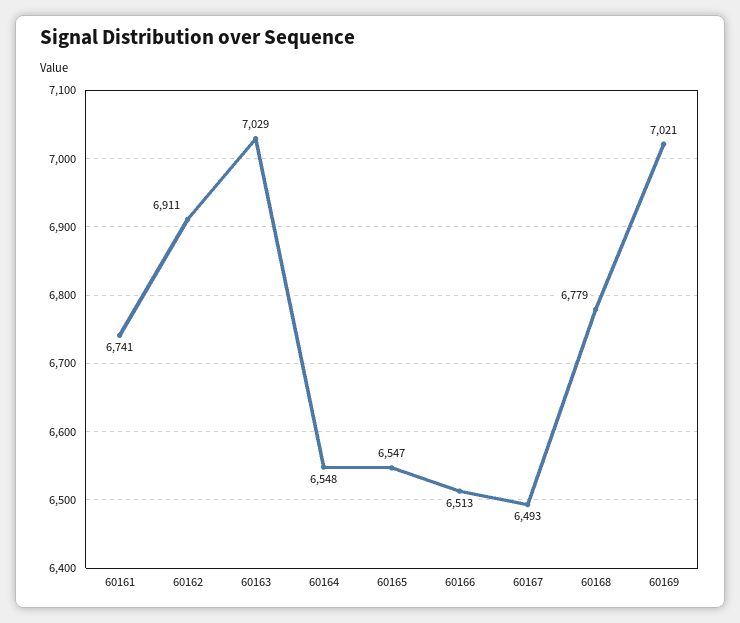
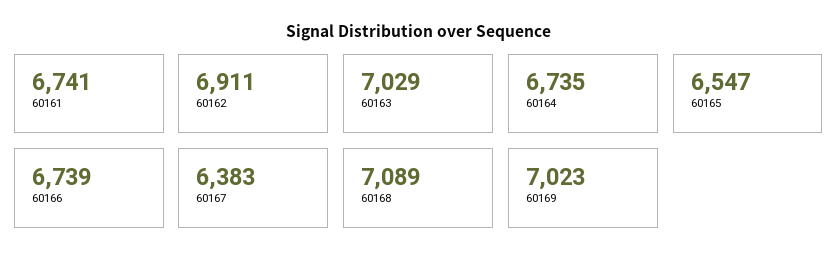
60164: 6548 -> 6735
60166: 6513 -> 6739
60167: 6493 -> 6383
60168: 6779 -> 7089
60169: 7021 -> 7023

